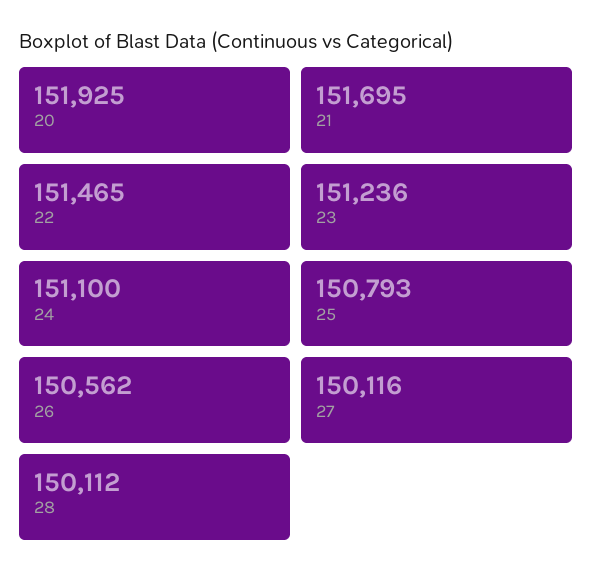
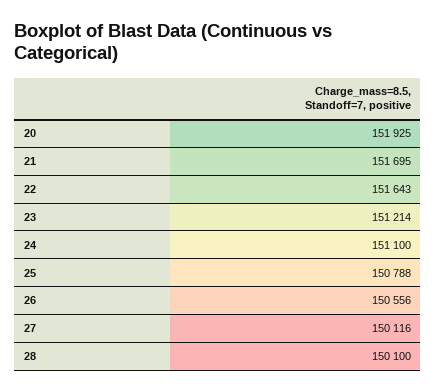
22: 151465 -> 151643
23: 151236 -> 151214
25: 150793 -> 150788
26: 150562 -> 150556
28: 150112 -> 150100

